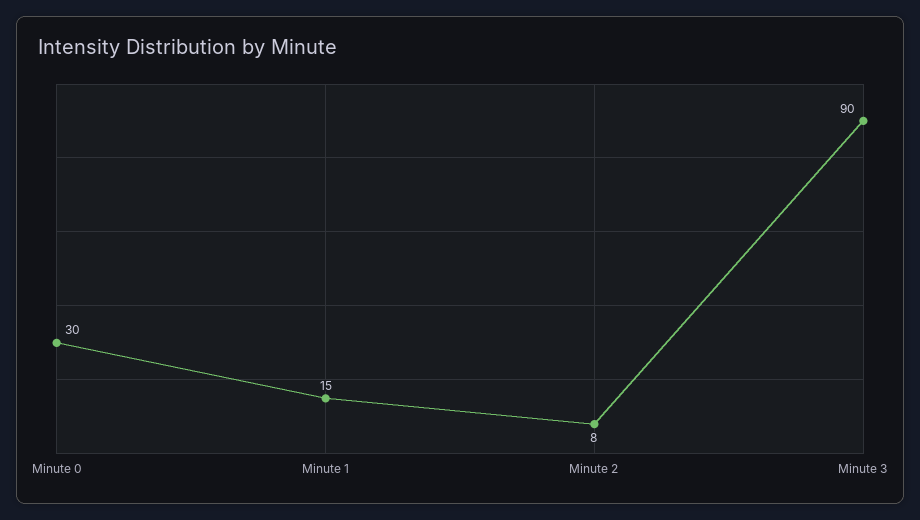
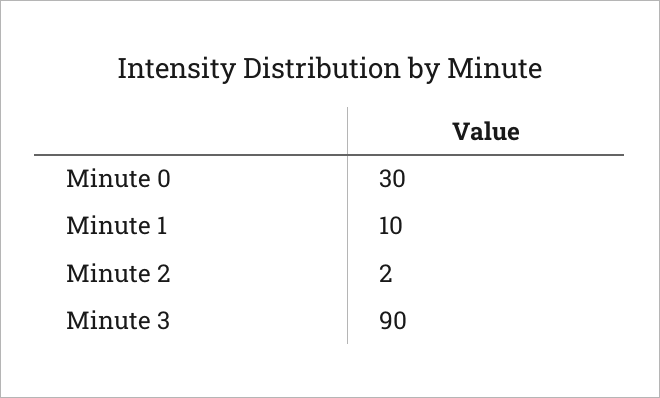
Minute 1: 15 -> 10
Minute 2: 8 -> 2

